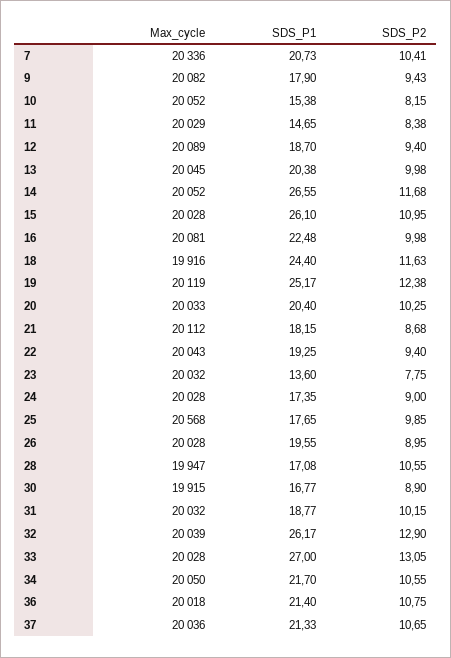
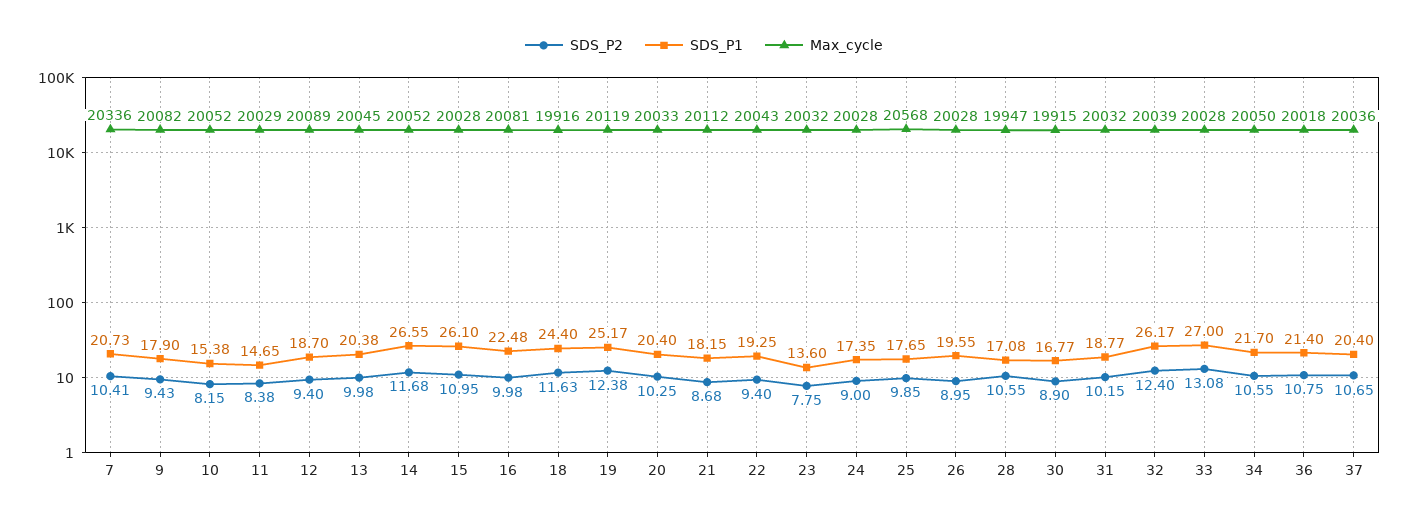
SDS_P2, 32: 12.9 -> 12.4
SDS_P2, 33: 13.05 -> 13.08
SDS_P1, 37: 21.33 -> 20.4

